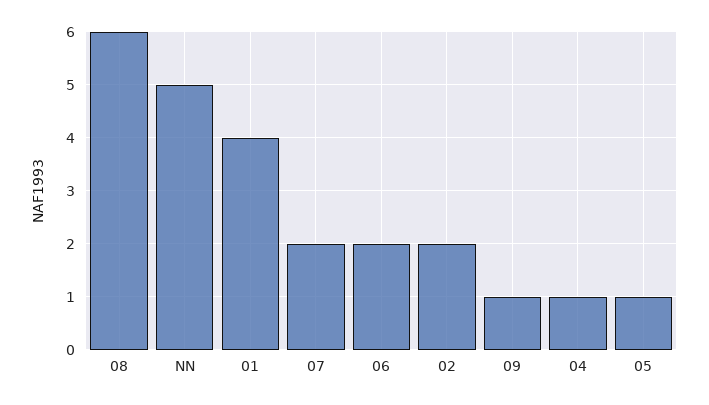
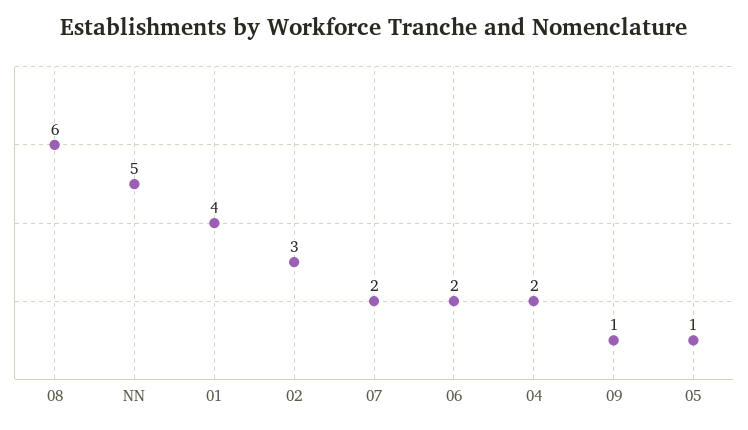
02: 2 -> 3
04: 1 -> 2

